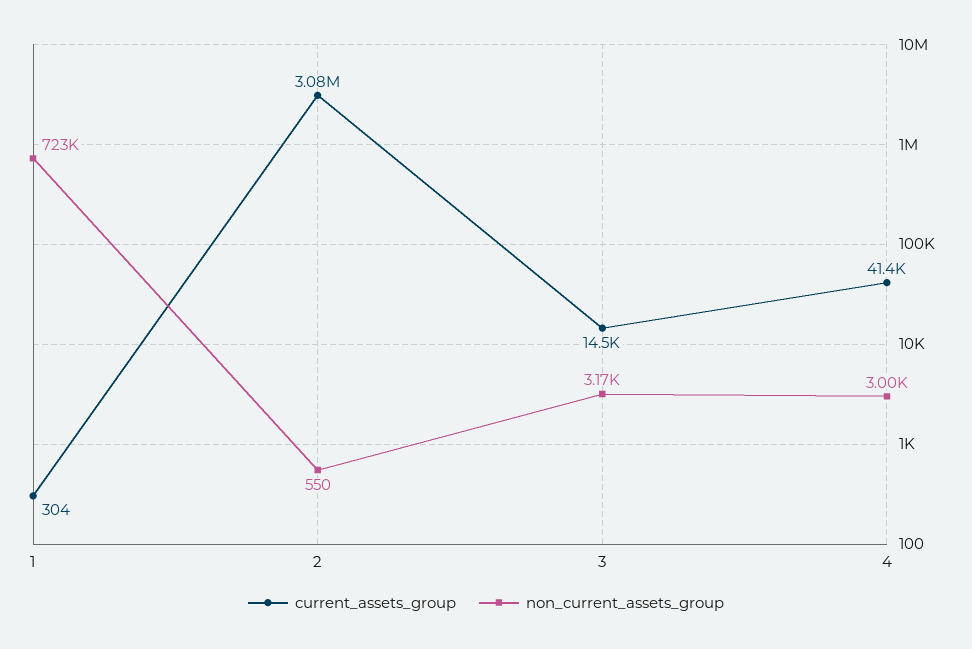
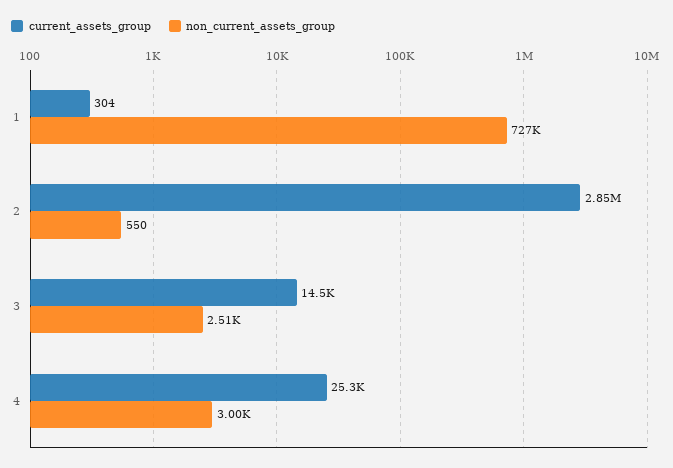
non_current_assets_group, 1: 723000 -> 727000
current_assets_group, 2: 3080000 -> 2850000
non_current_assets_group, 3: 3170 -> 2510
current_assets_group, 4: 41400 -> 25300

